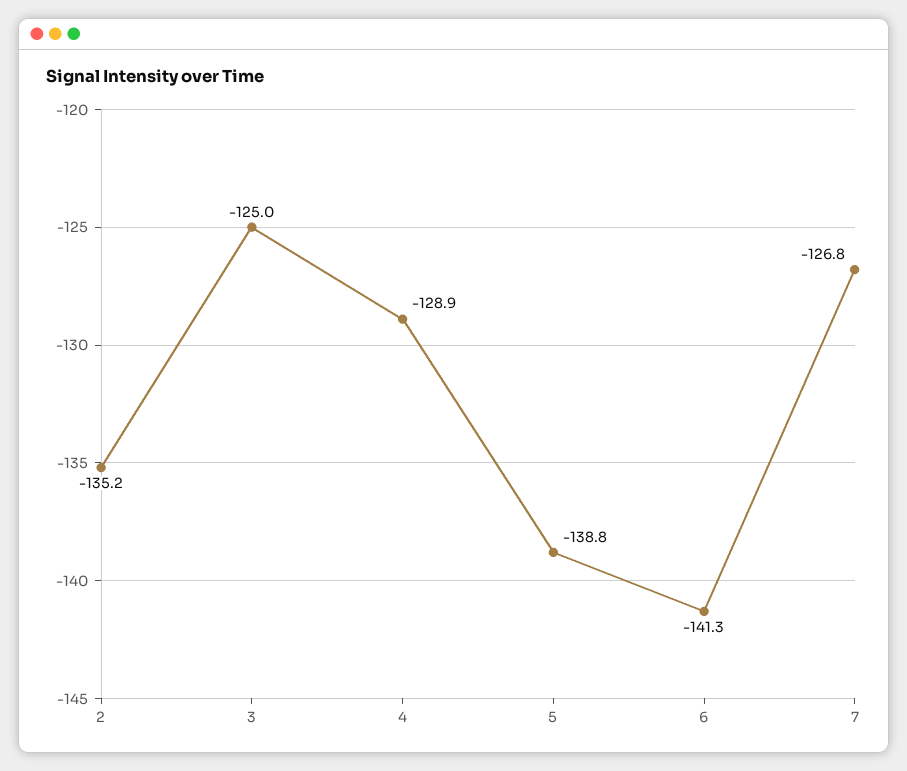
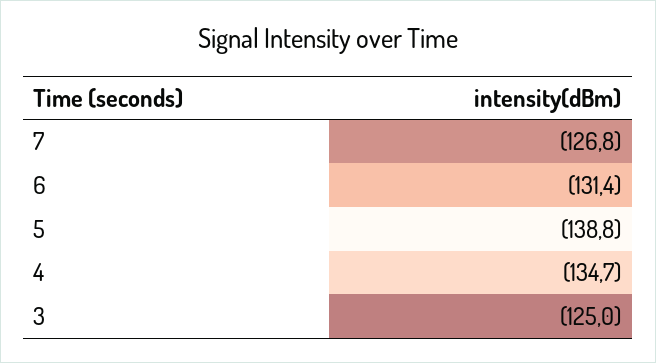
2: -135.2 -> none
4: -128.9 -> -134.7
6: -141.3 -> -131.4

